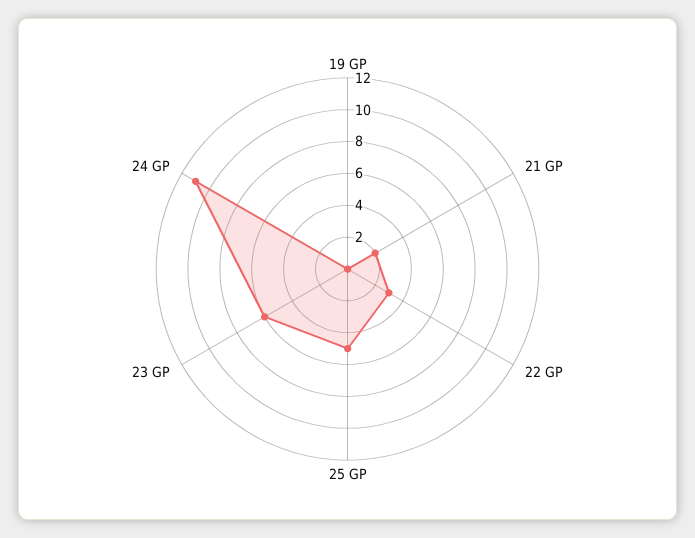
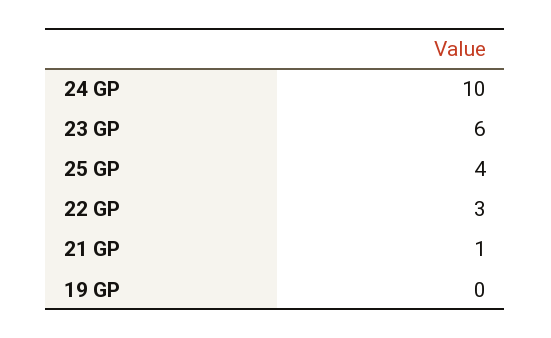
21 GP: 2 -> 1
25 GP: 5 -> 4
24 GP: 11 -> 10

